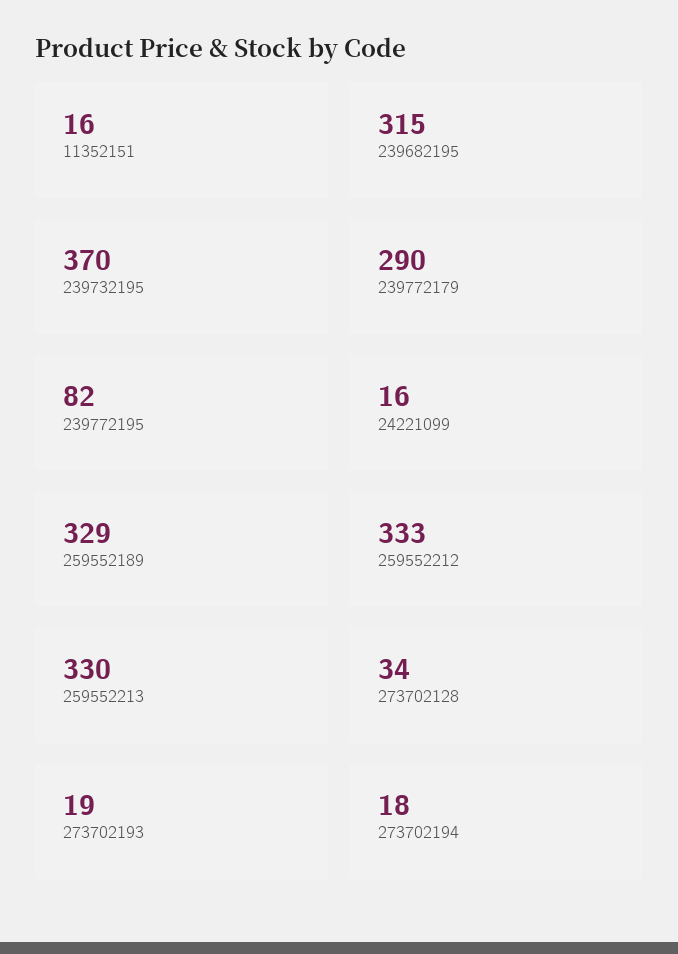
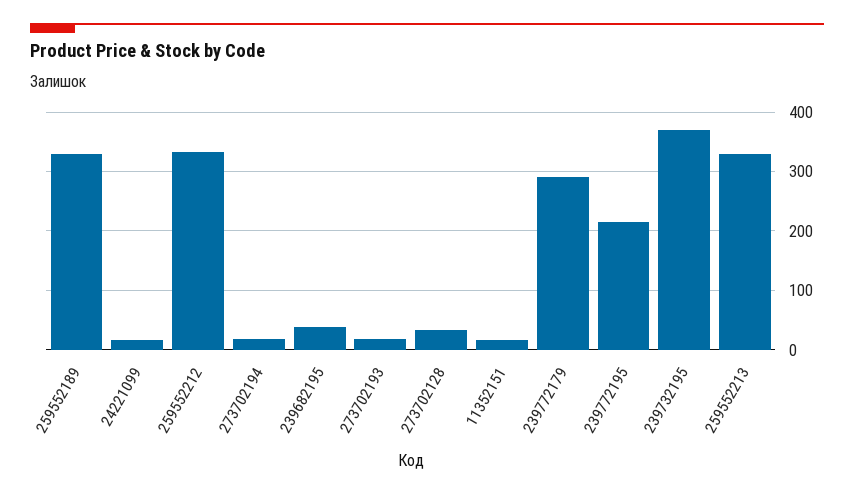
239682195: 315 -> 40
239772195: 82 -> 220

